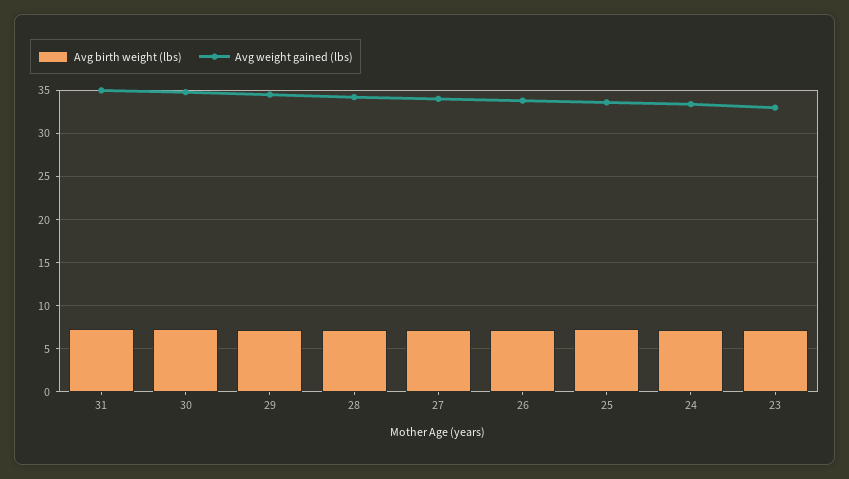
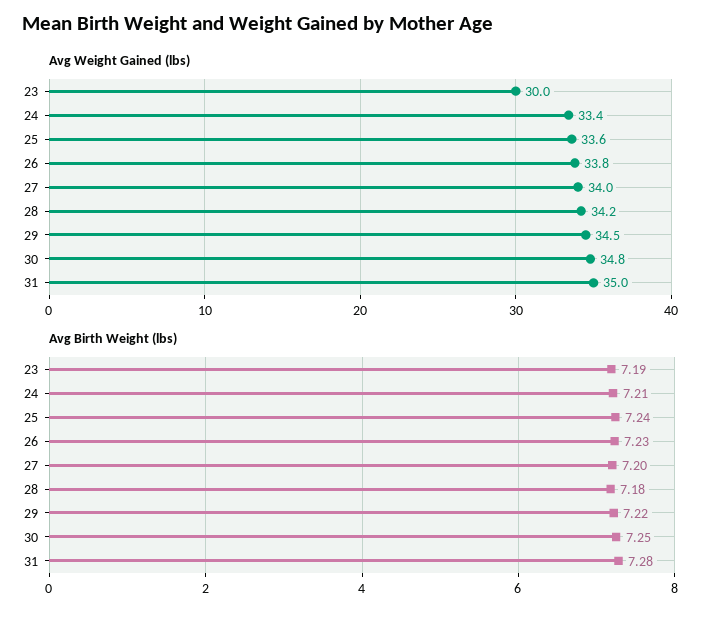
Avg weight gained (lbs), 23: 33 -> 30

